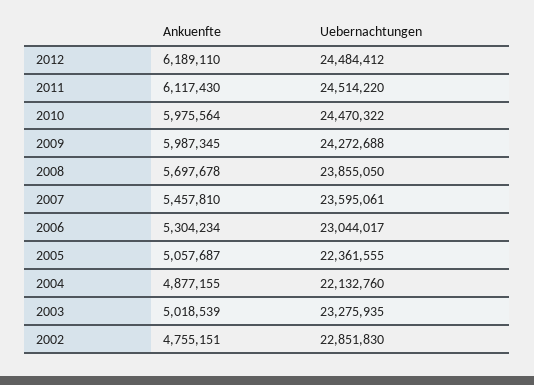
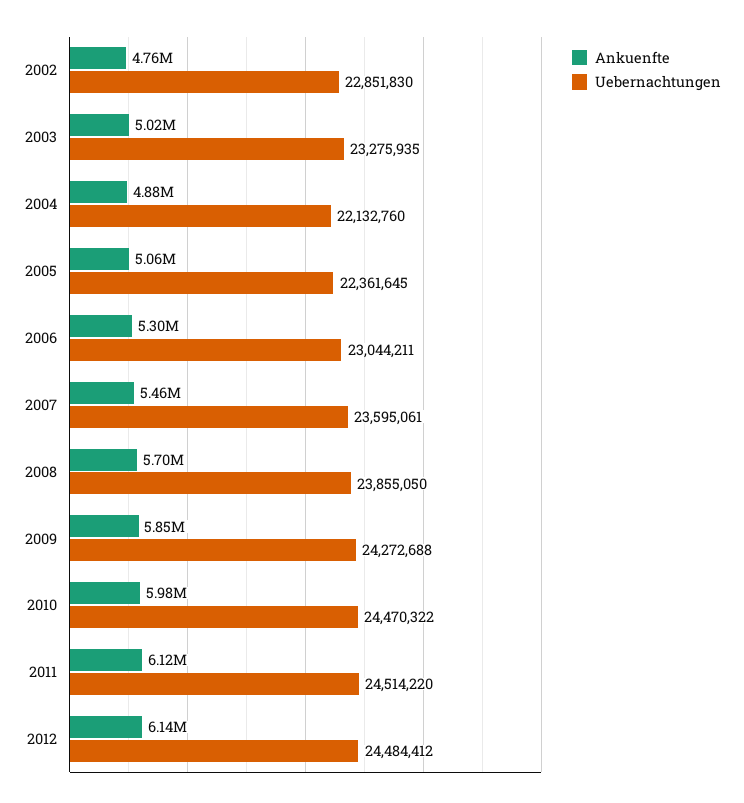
Ankuenfte, 2012: 6189110 -> 6140000
Ankuenfte, 2009: 5987345 -> 5850000
Uebernachtungen, 2006: 23044017 -> 23044211
Uebernachtungen, 2005: 22361555 -> 22361645

